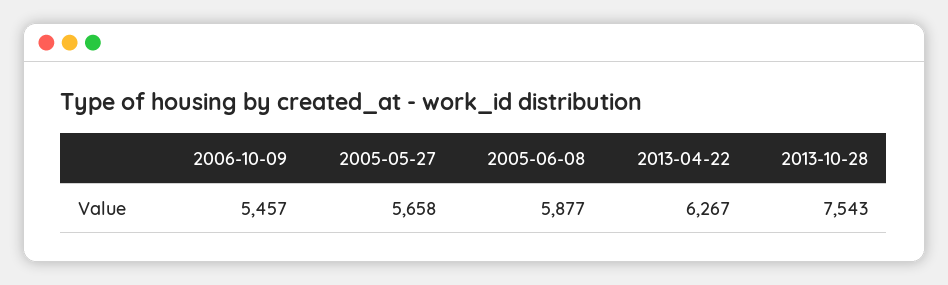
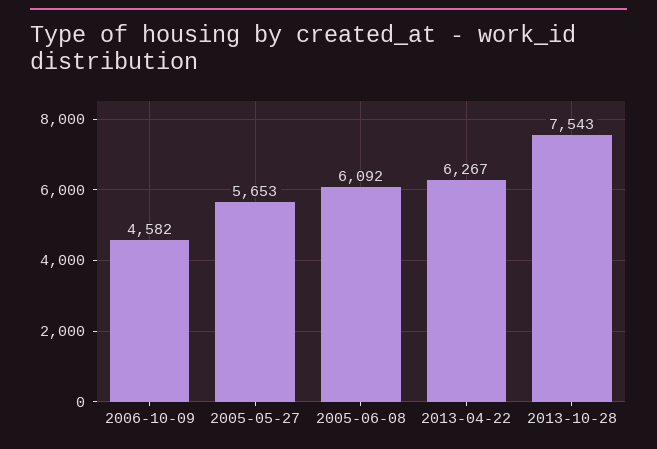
2006-10-09: 5457 -> 4582
2005-05-27: 5658 -> 5653
2005-06-08: 5877 -> 6092

